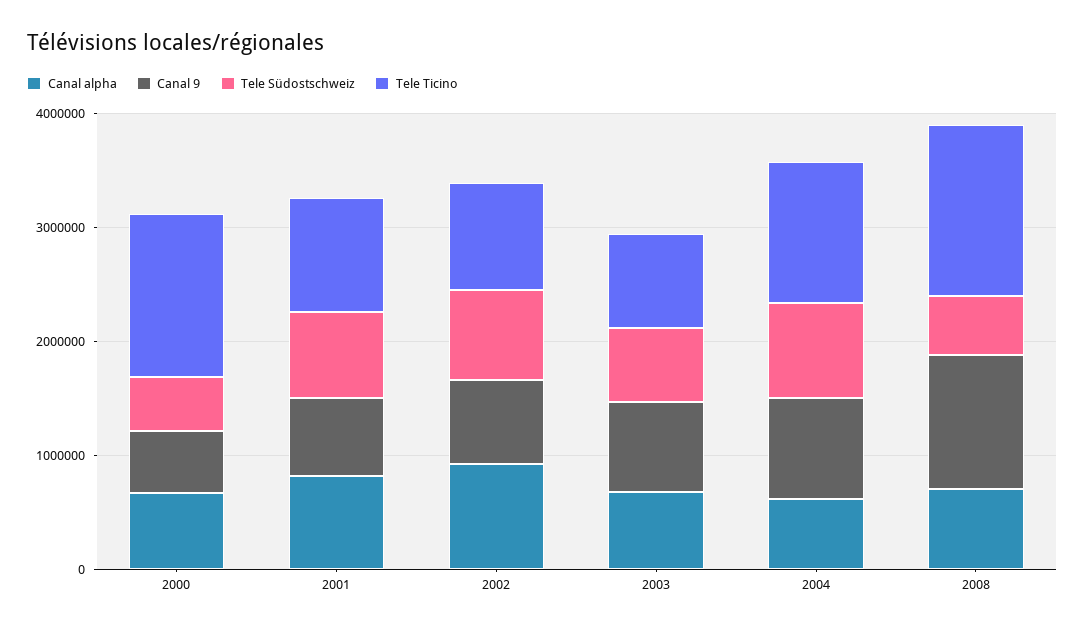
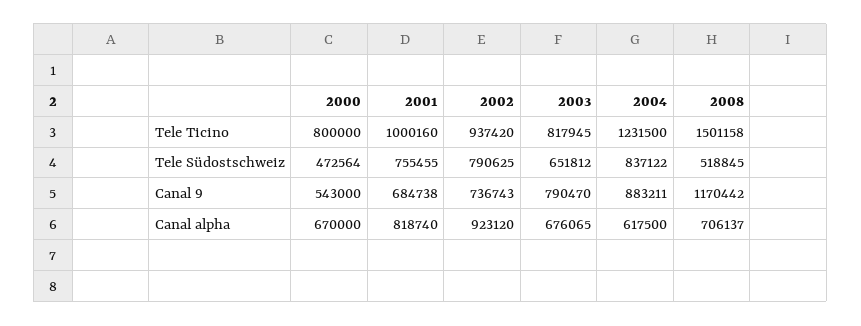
Tele Ticino, 2000: 1400000 -> 800000

